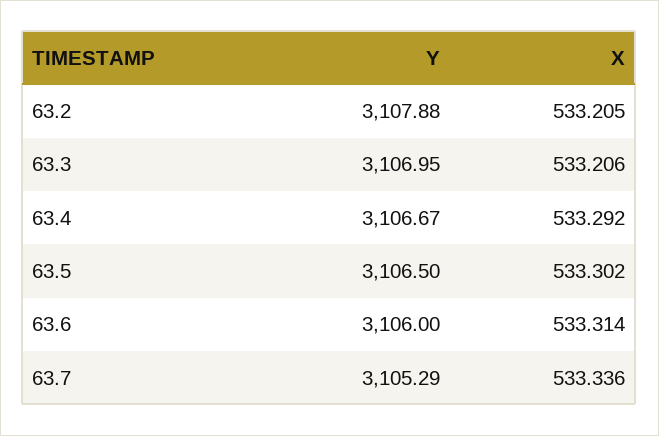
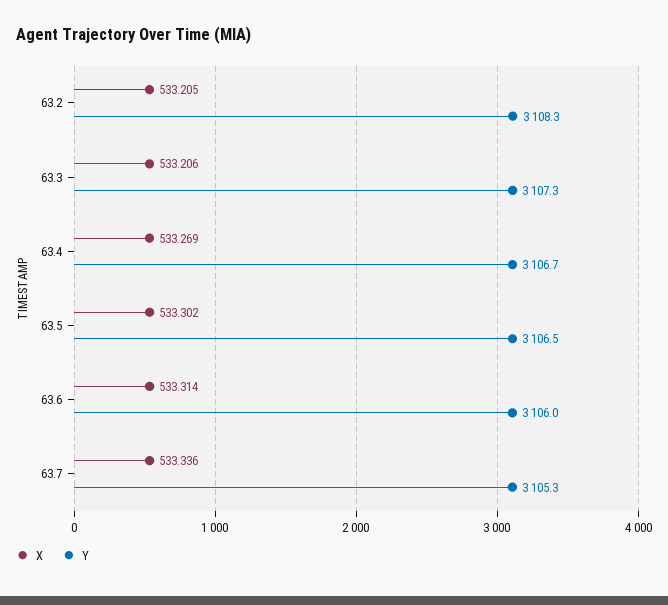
Y, 63.2: 3107.88 -> 3108.3
Y, 63.3: 3106.95 -> 3107.3
X, 63.4: 533.292 -> 533.269

